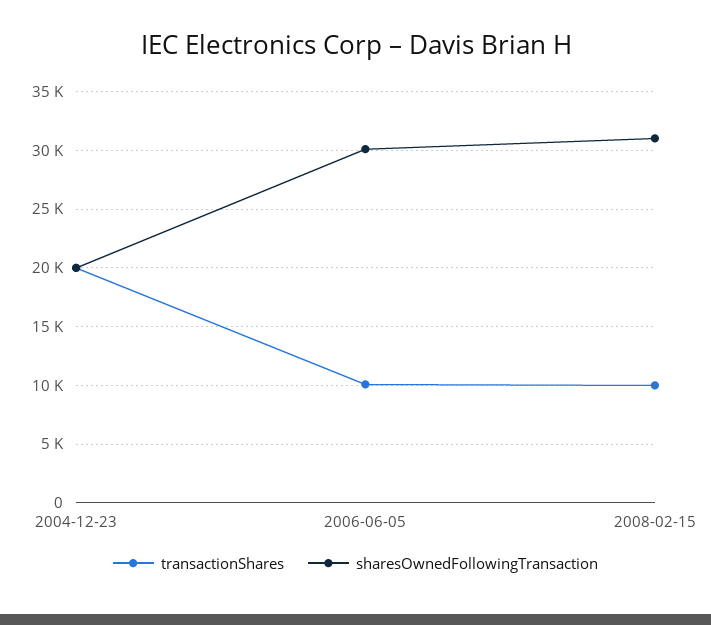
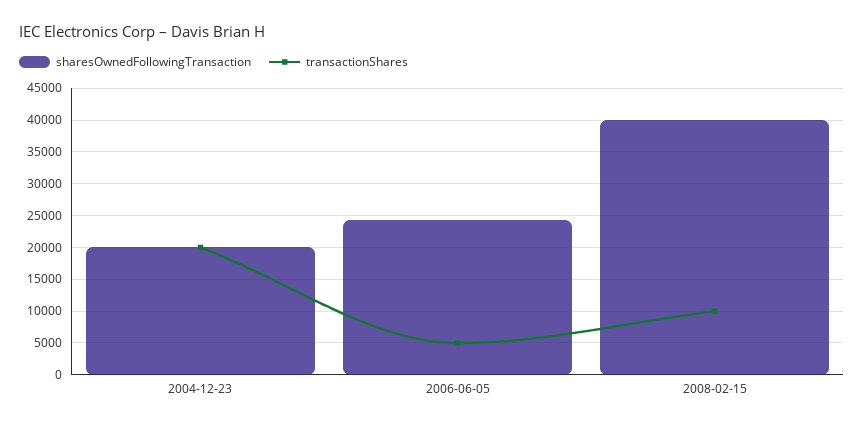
transactionShares, 2006-06-05: 10000 -> 5000
sharesOwnedFollowingTransaction, 2006-06-05: 30000 -> 24000
sharesOwnedFollowingTransaction, 2008-02-15: 31000 -> 40000

